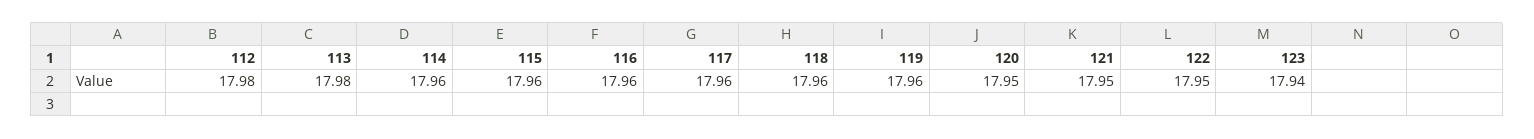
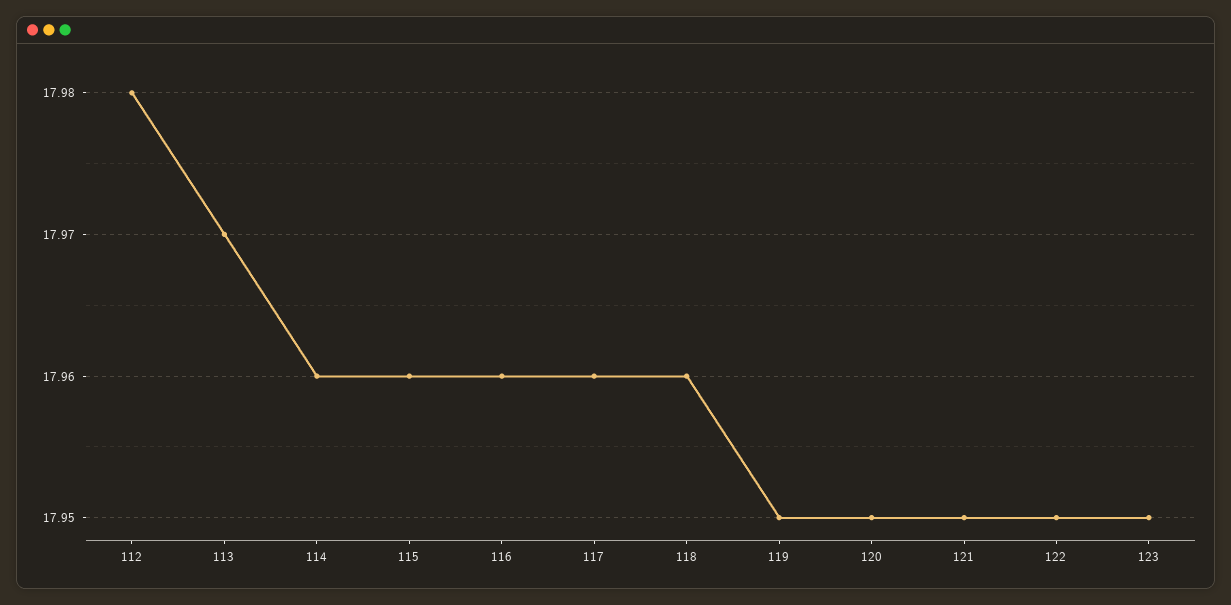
113: 17.98 -> 17.97
119: 17.96 -> 17.95
123: 17.94 -> 17.95

